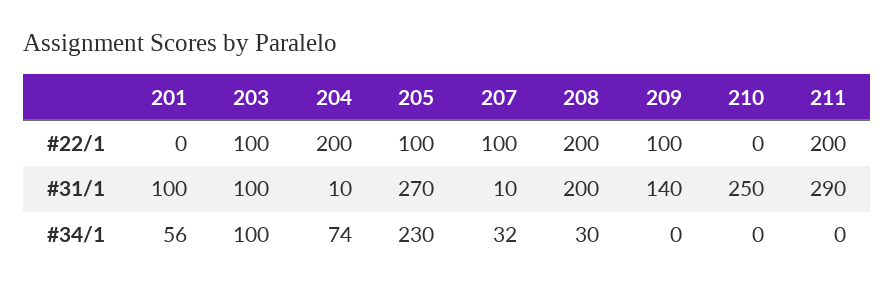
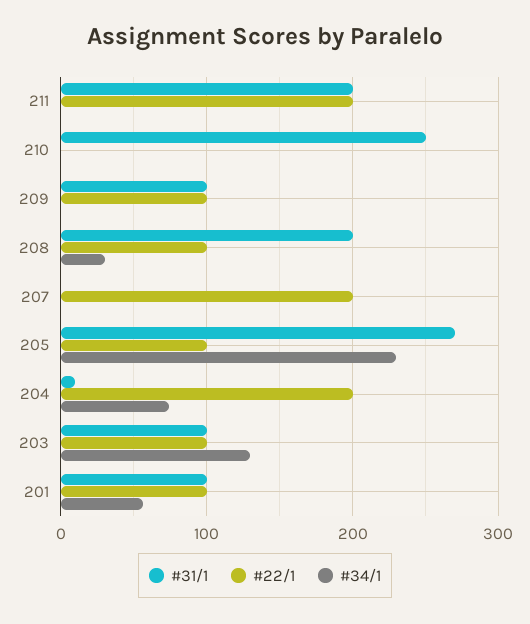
#22/1, 201: 0 -> 100
#22/1, 207: 100 -> 200
#22/1, 208: 200 -> 100
#31/1, 207: 10 -> 0
#31/1, 209: 140 -> 100
#31/1, 211: 290 -> 200
#34/1, 203: 100 -> 130
#34/1, 207: 32 -> 0

